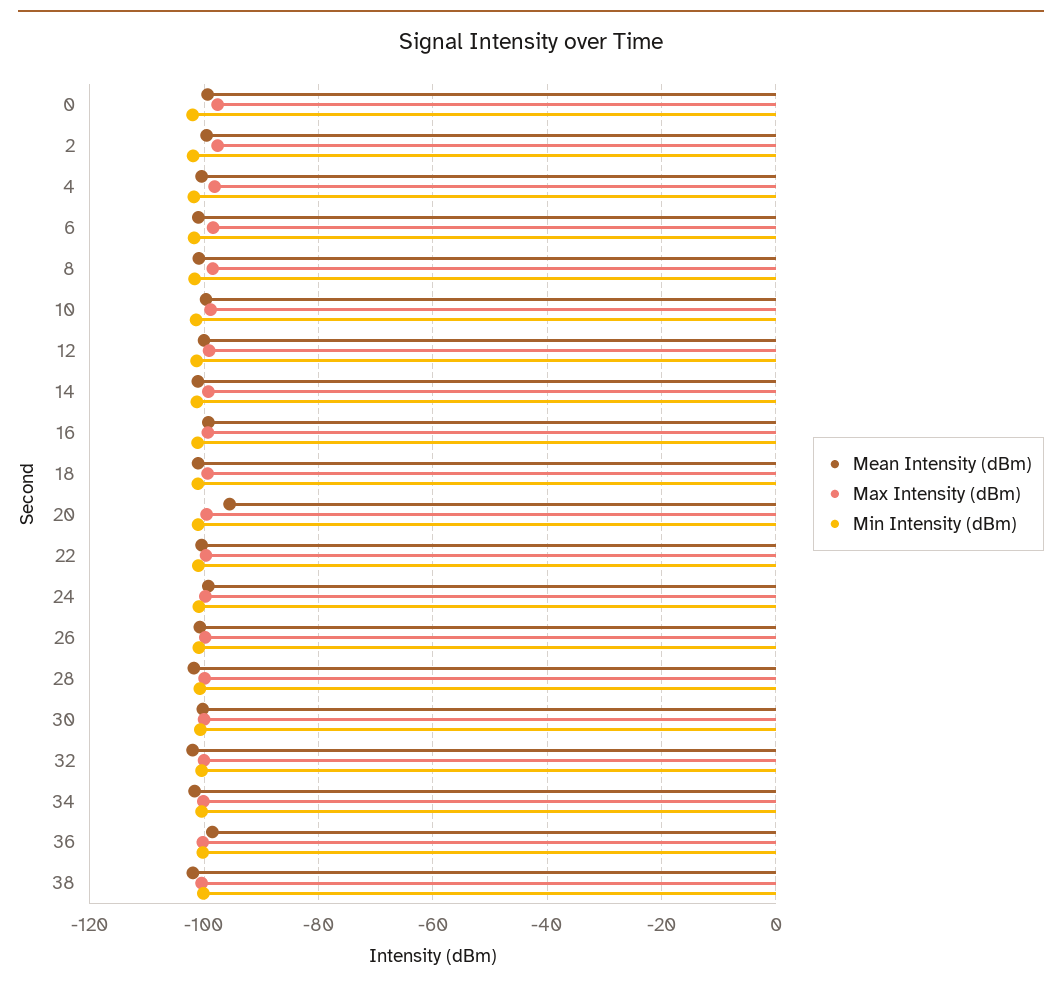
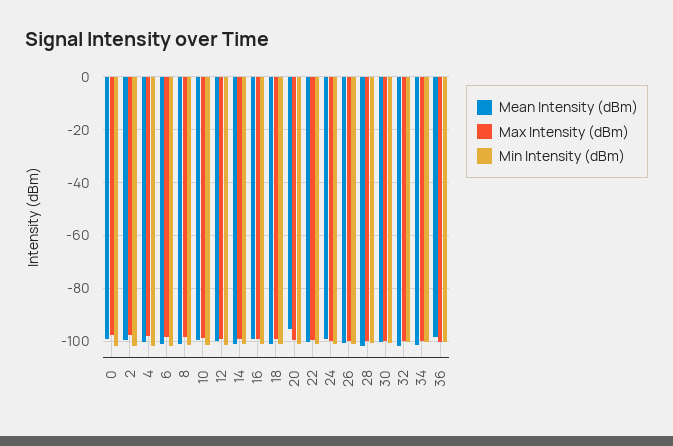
Mean Intensity (dBm), 38: -102 -> none
Max Intensity (dBm), 38: -100 -> none
Min Intensity (dBm), 38: -100 -> none

